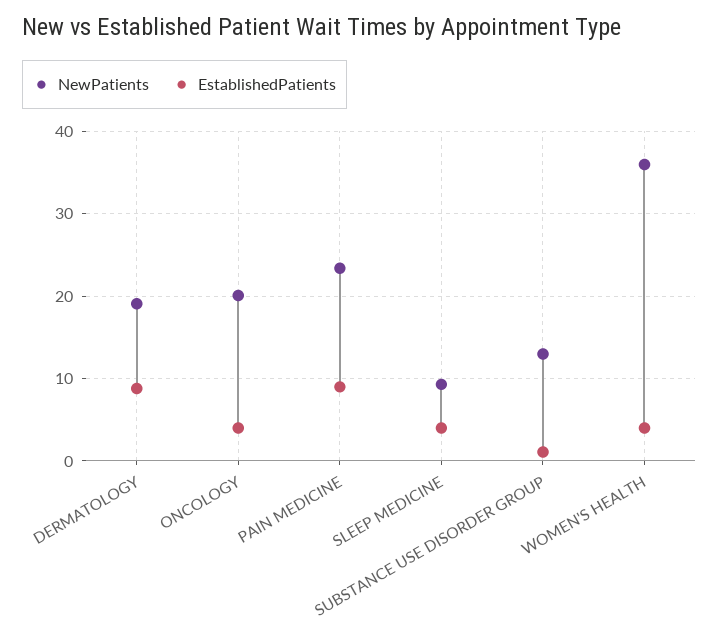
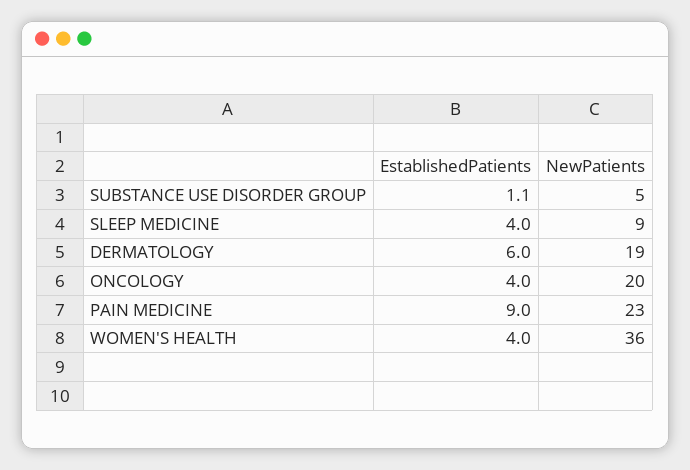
EstablishedPatients, DERMATOLOGY: 9 -> 6
NewPatients, SUBSTANCE USE DISORDER GROUP: 13 -> 5

